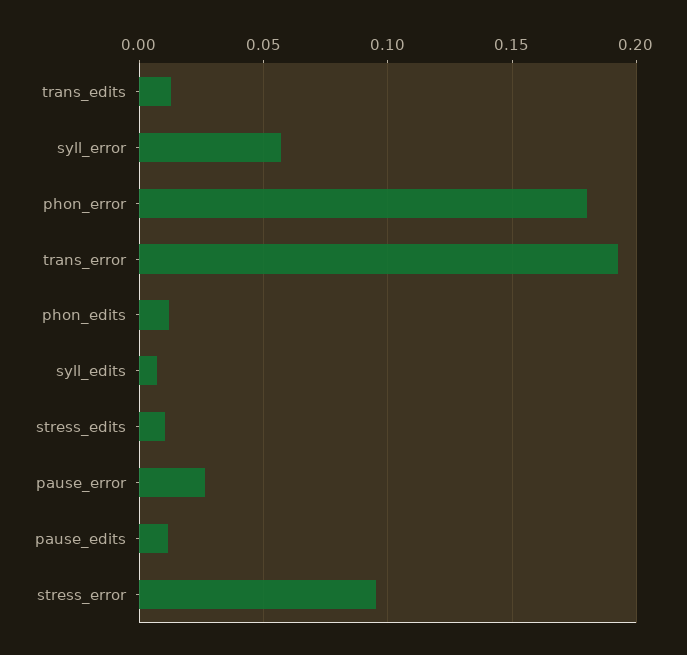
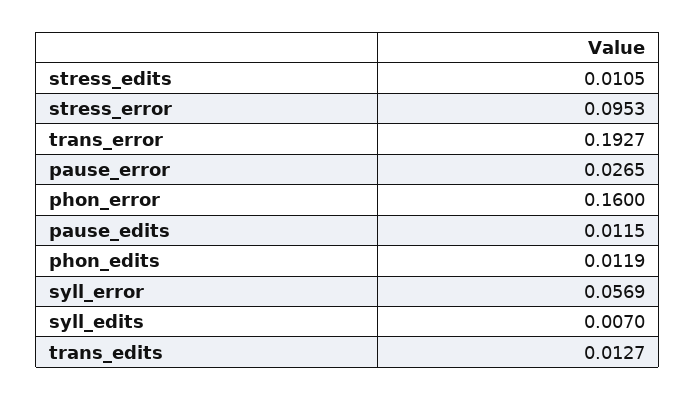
phon_error: 0.18 -> 0.16

